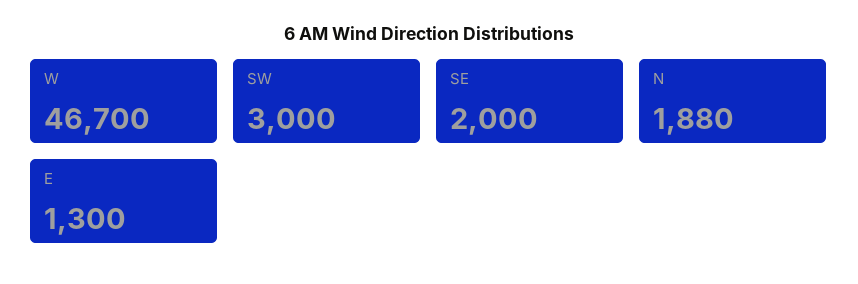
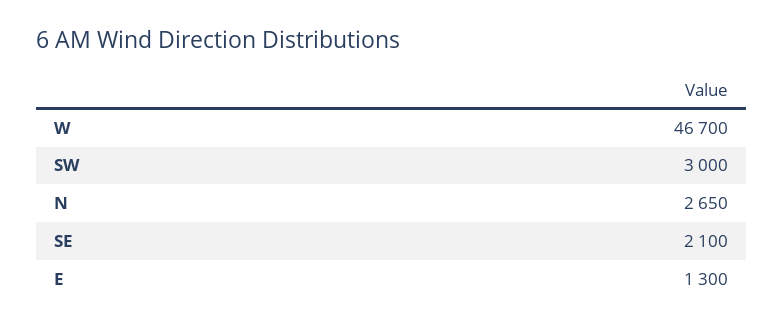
SE: 2000 -> 2100
N: 1880 -> 2650

